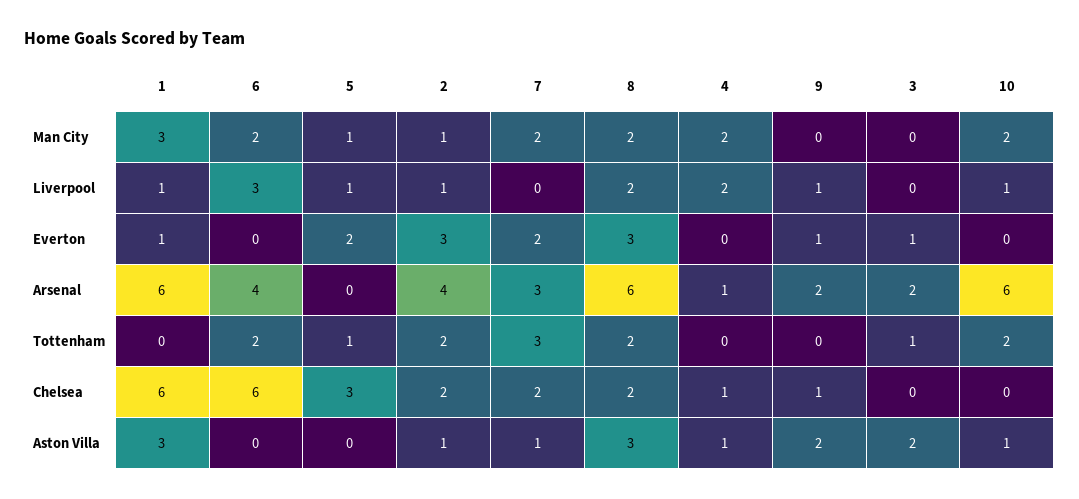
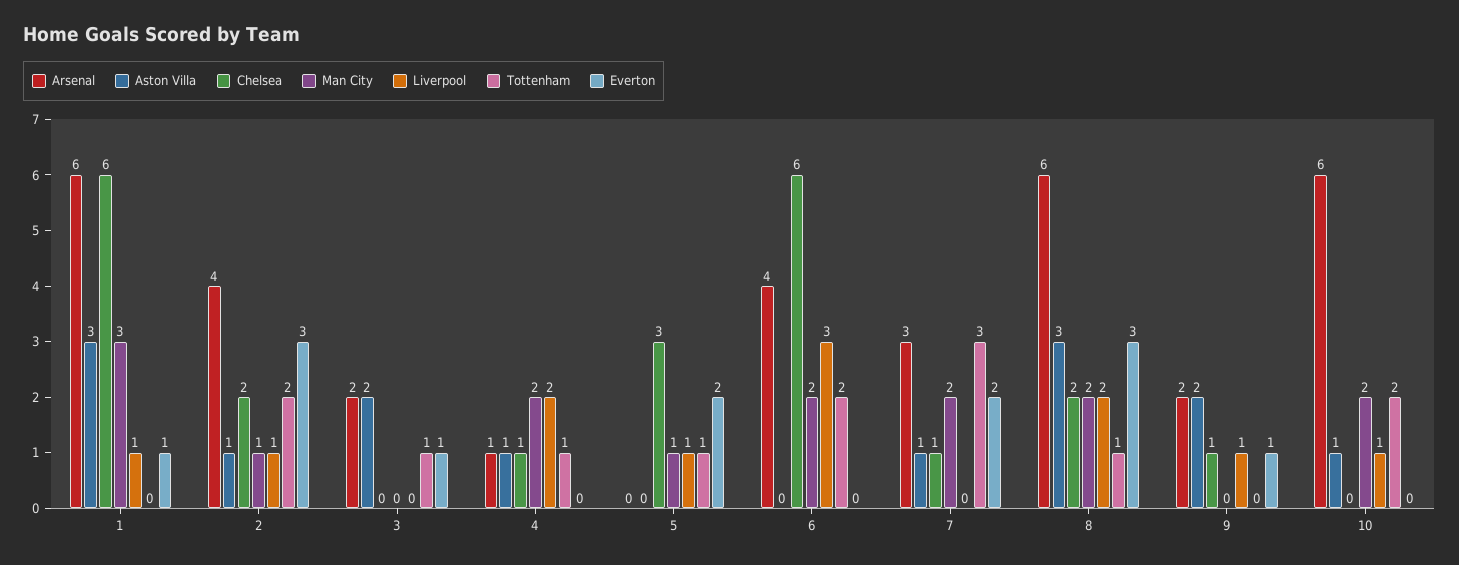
Tottenham, 8: 2 -> 1
Tottenham, 4: 0 -> 1
Chelsea, 7: 2 -> 1

